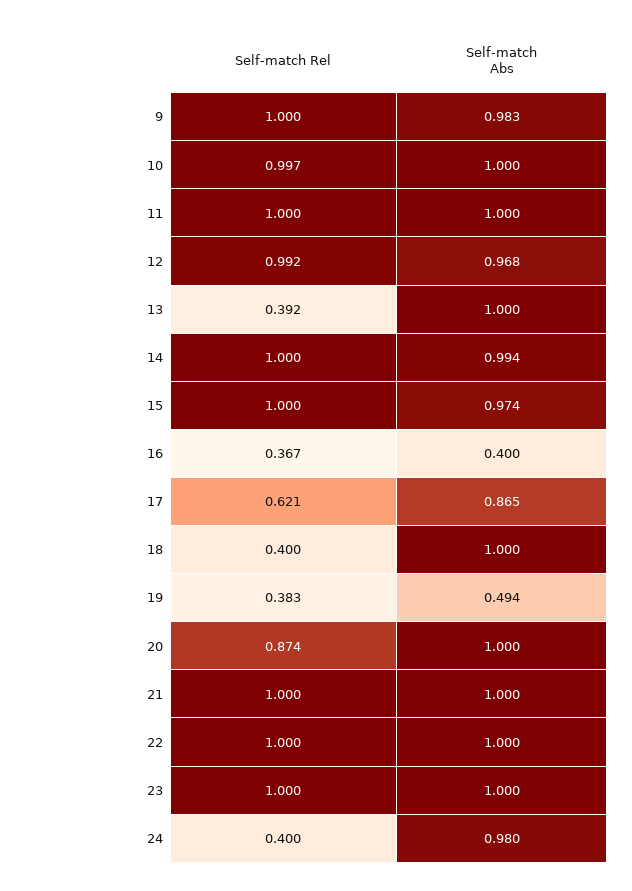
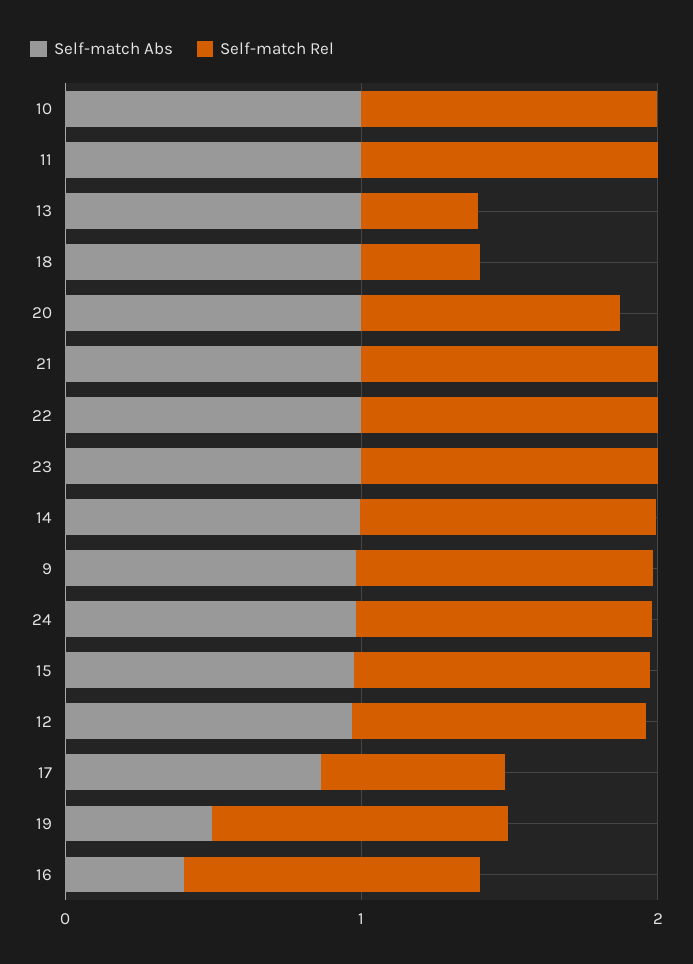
Self-match Rel, 16: 0.367 -> 1
Self-match Rel, 19: 0.383 -> 1
Self-match Rel, 24: 0.4 -> 1

